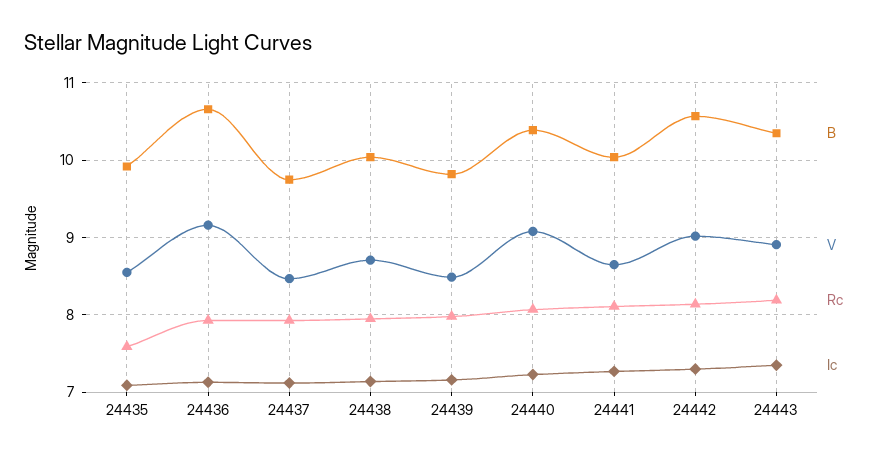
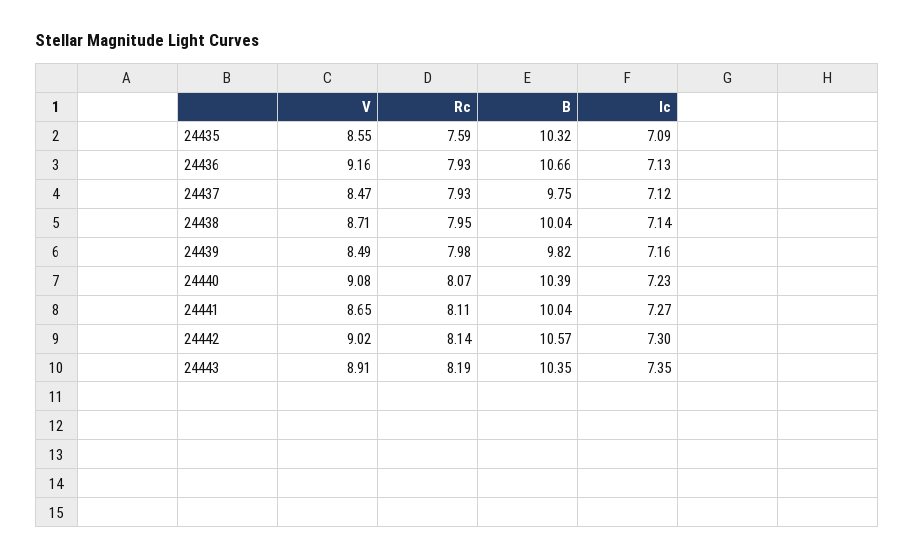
B, 24435: 9.9 -> 10.32

